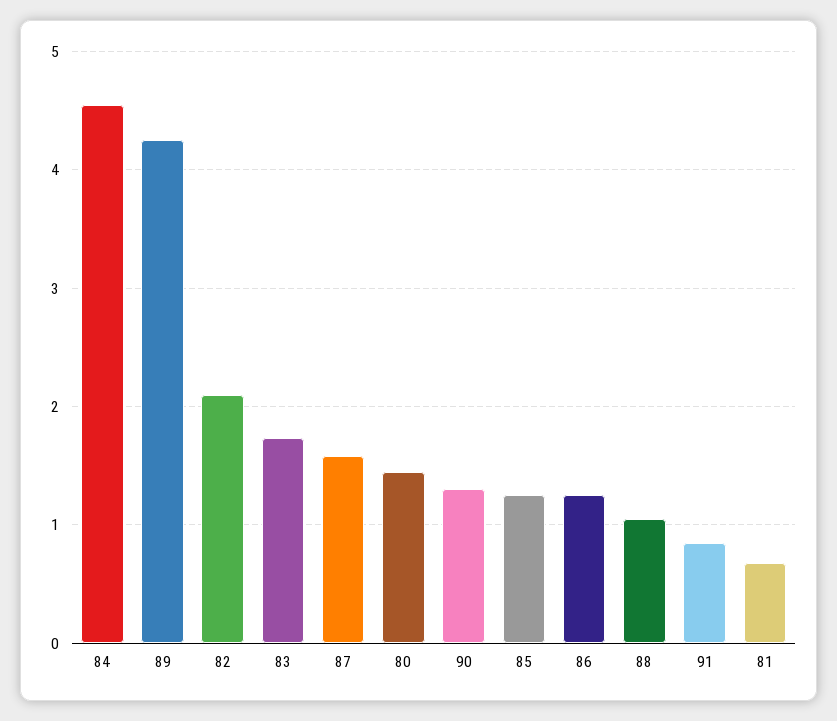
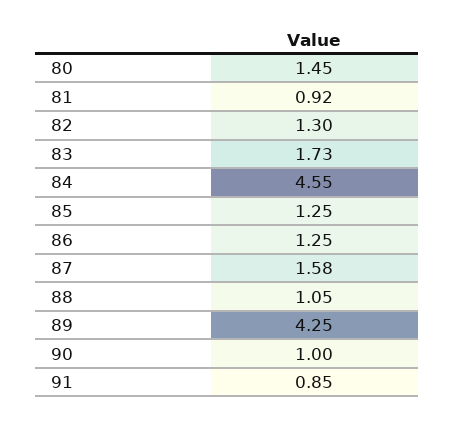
82: 2.1 -> 1.3
90: 1.3 -> 1
81: 0.7 -> 0.92

